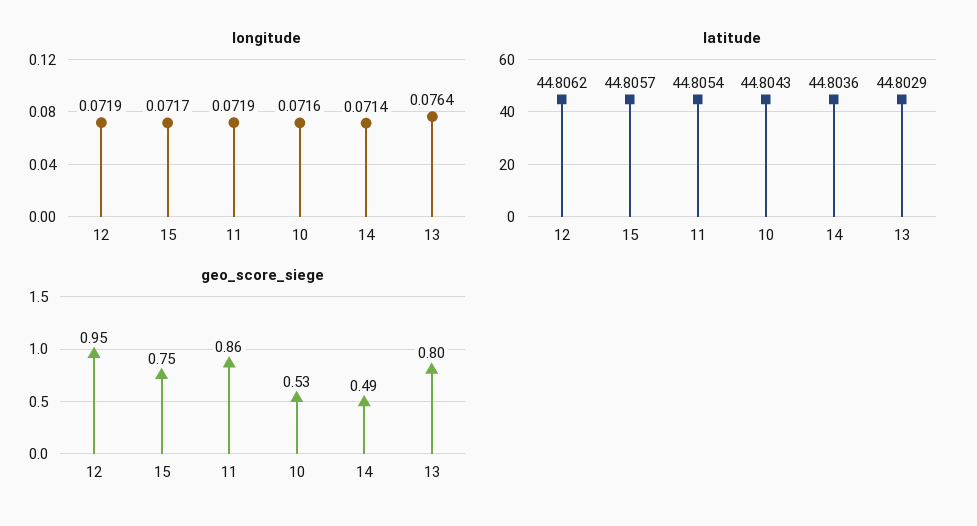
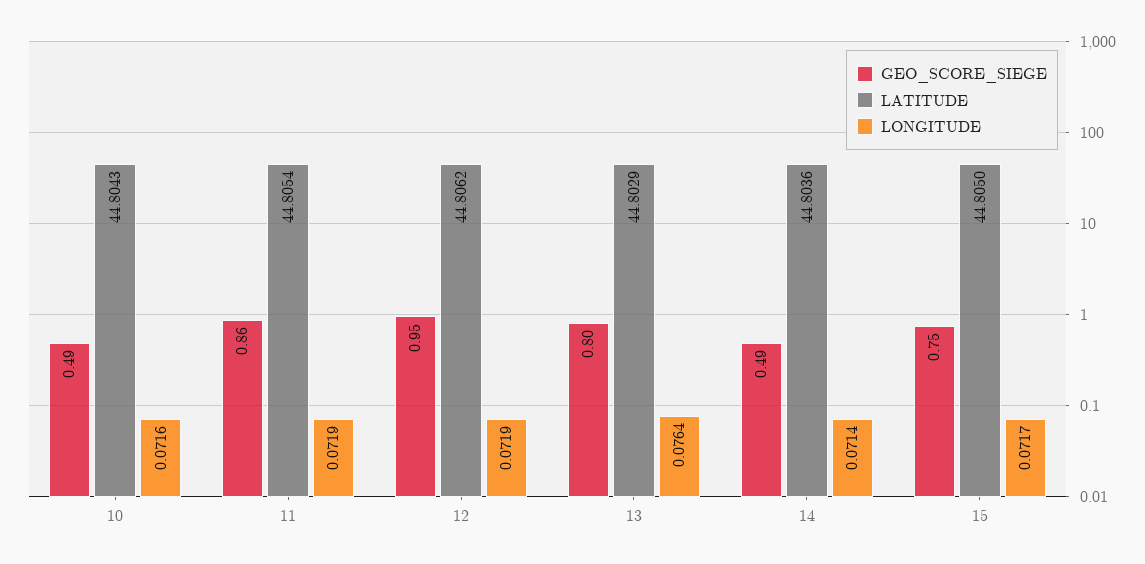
latitude, 15: 44.8057 -> 44.805
geo_score_siege, 10: 0.53 -> 0.49

